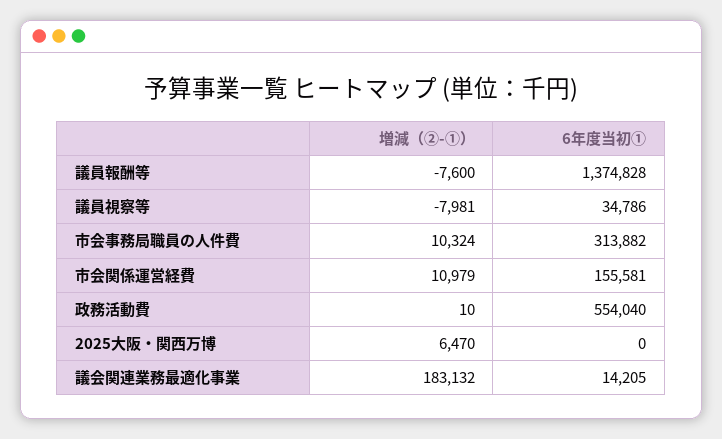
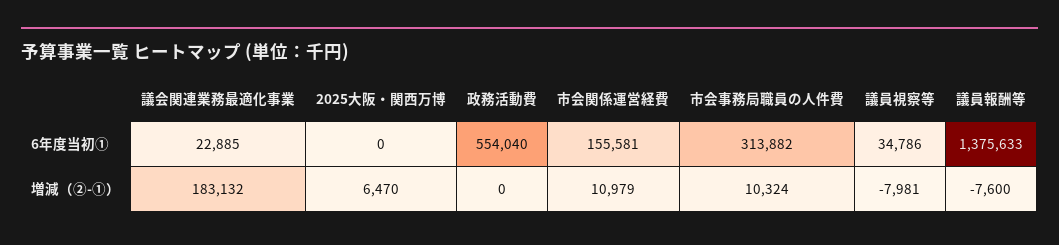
6年度当初①, 議員報酬等: 1374828 -> 1375633
増減（②-①）, 政務活動費: 10 -> 0
6年度当初①, 議会関連業務最適化事業: 14205 -> 22885

